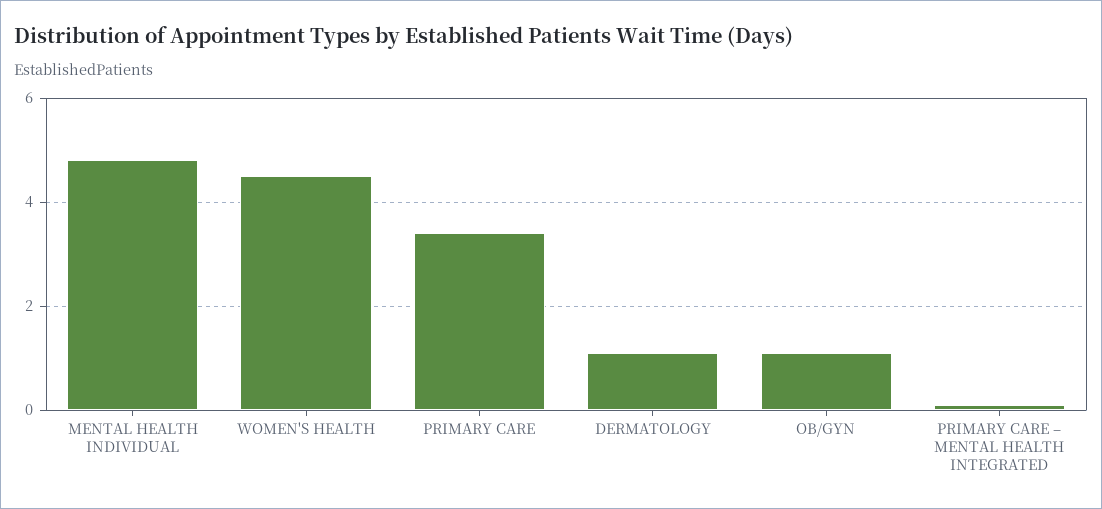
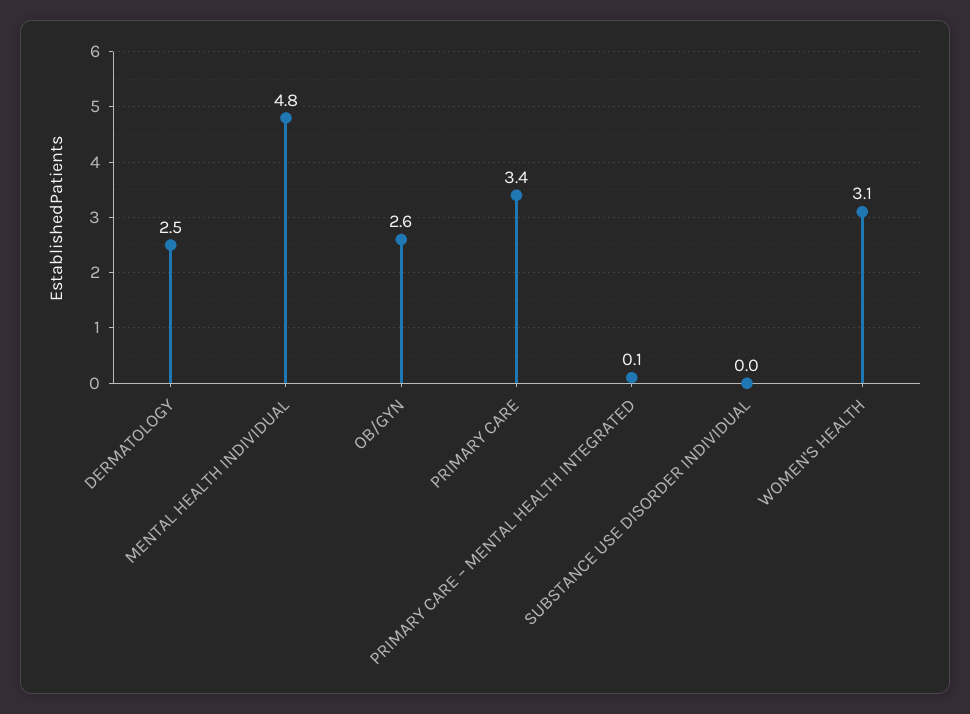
WOMEN'S HEALTH: 4.5 -> 3.1
DERMATOLOGY: 1 -> 2.5
OB/GYN: 1 -> 2.6
SUBSTANCE USE DISORDER INDIVIDUAL: none -> 0

